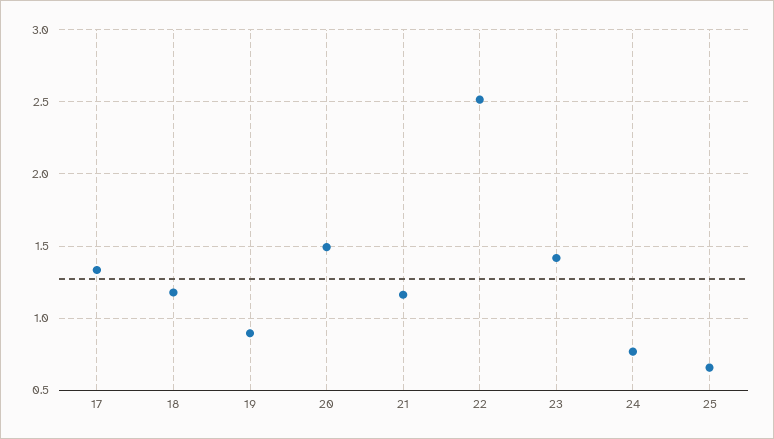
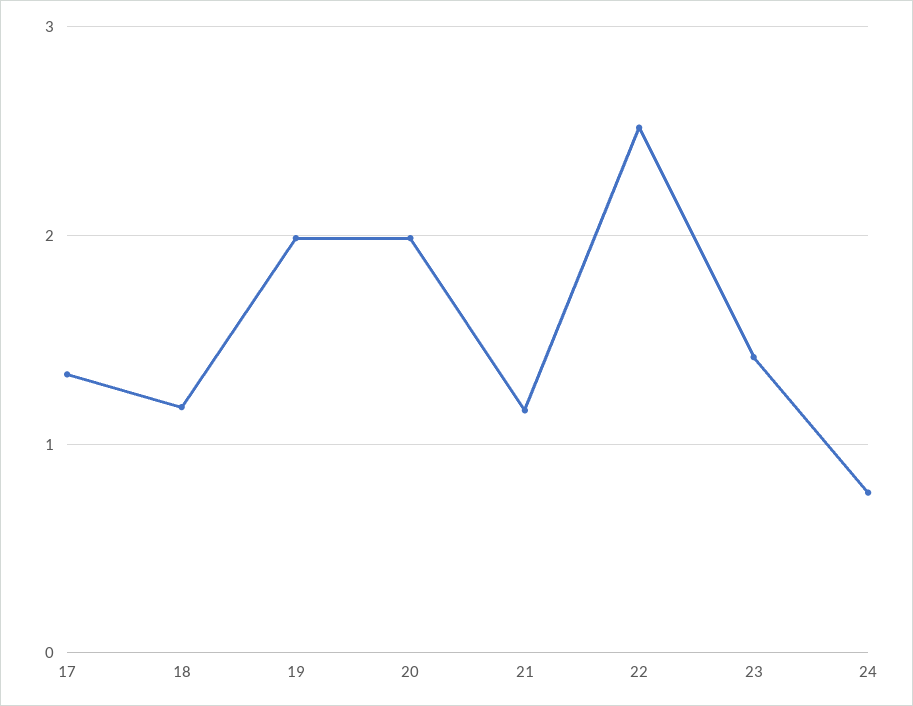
19: 0.9 -> 2
20: 1.5 -> 2
25: 0.65 -> none

